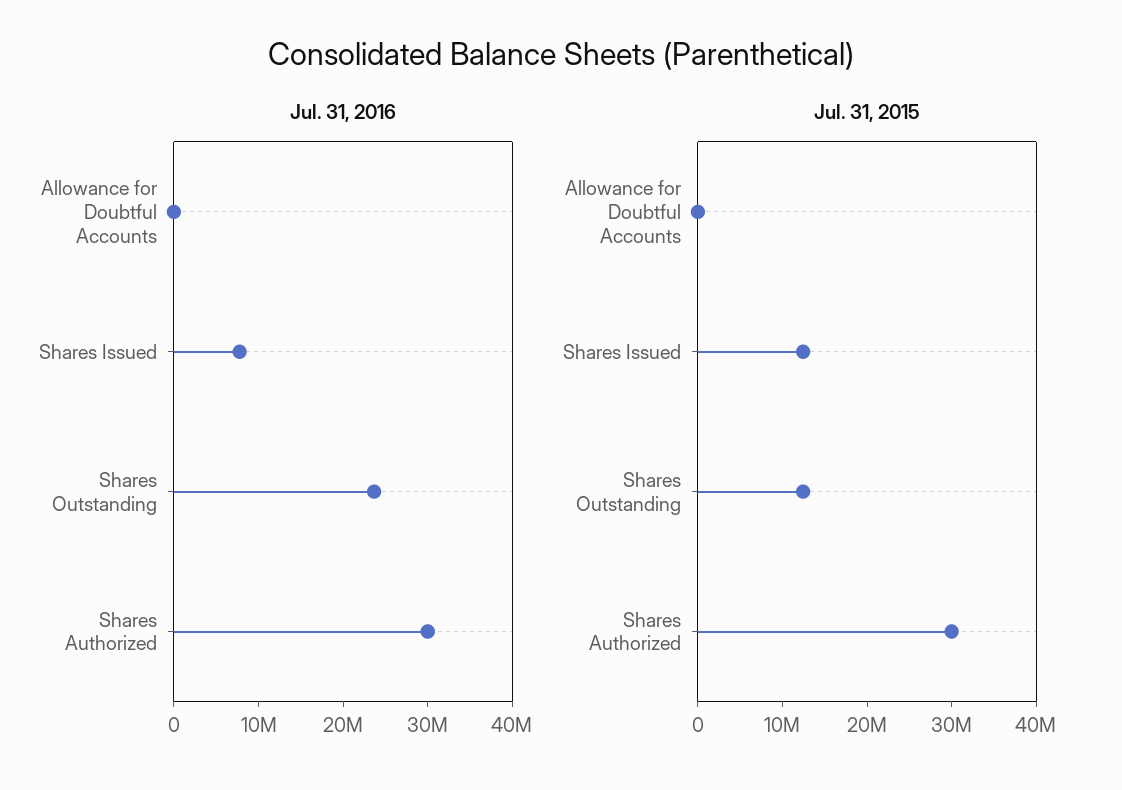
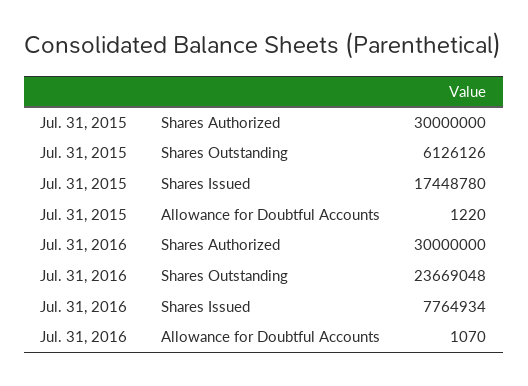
Jul. 31, 2015, Shares Issued: 12000000 -> 17448780
Jul. 31, 2015, Shares Outstanding: 12000000 -> 6126126

